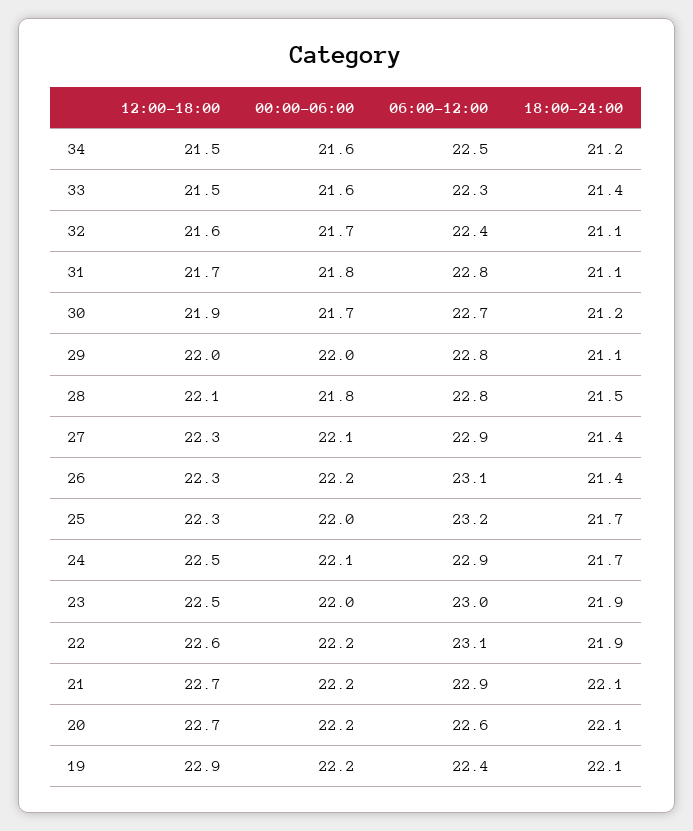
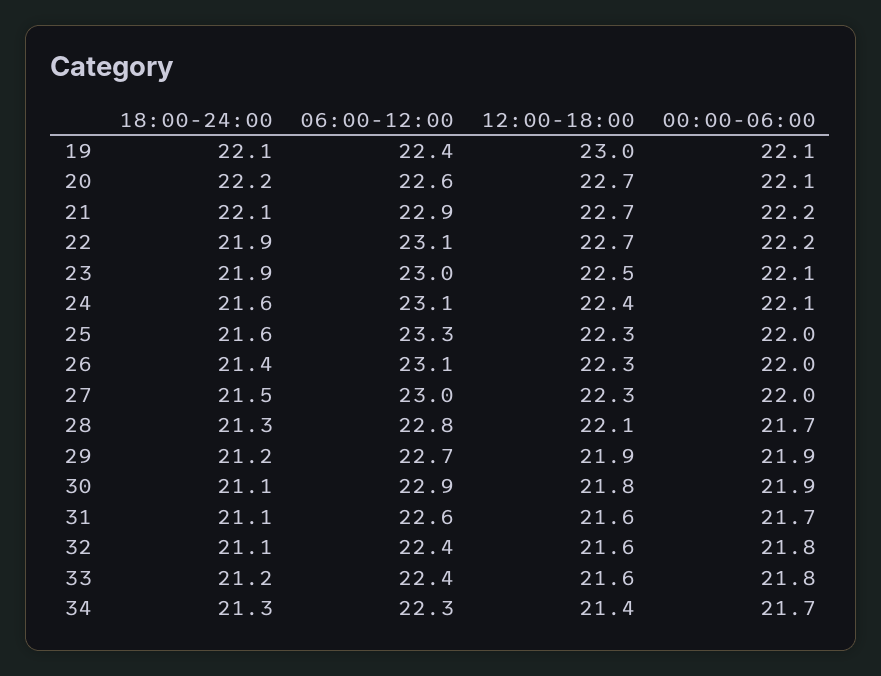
12:00-18:00, 34: 21.5 -> 21.4
00:00-06:00, 34: 21.6 -> 21.7
06:00-12:00, 34: 22.5 -> 22.3
18:00-24:00, 34: 21.2 -> 21.3
12:00-18:00, 33: 21.5 -> 21.6
00:00-06:00, 33: 21.6 -> 21.8
06:00-12:00, 33: 22.3 -> 22.4
18:00-24:00, 33: 21.4 -> 21.2
00:00-06:00, 32: 21.7 -> 21.8
12:00-18:00, 31: 21.7 -> 21.6
00:00-06:00, 31: 21.8 -> 21.7
06:00-12:00, 31: 22.8 -> 22.6
12:00-18:00, 30: 21.9 -> 21.8
00:00-06:00, 30: 21.7 -> 21.9
06:00-12:00, 30: 22.7 -> 22.9
18:00-24:00, 30: 21.2 -> 21.1
12:00-18:00, 29: 22 -> 21.9
00:00-06:00, 29: 22 -> 21.9
06:00-12:00, 29: 22.8 -> 22.7
18:00-24:00, 29: 21.1 -> 21.2
00:00-06:00, 28: 21.8 -> 21.7
18:00-24:00, 28: 21.5 -> 21.3
00:00-06:00, 27: 22.1 -> 22
06:00-12:00, 27: 22.9 -> 23
18:00-24:00, 27: 21.4 -> 21.5
00:00-06:00, 26: 22.2 -> 22
06:00-12:00, 25: 23.2 -> 23.3
18:00-24:00, 25: 21.7 -> 21.6
12:00-18:00, 24: 22.5 -> 22.4
06:00-12:00, 24: 22.9 -> 23.1
18:00-24:00, 24: 21.7 -> 21.6
00:00-06:00, 23: 22 -> 22.1
12:00-18:00, 22: 22.6 -> 22.7
00:00-06:00, 20: 22.2 -> 22.1
18:00-24:00, 20: 22.1 -> 22.2
12:00-18:00, 19: 22.9 -> 23
00:00-06:00, 19: 22.2 -> 22.1

